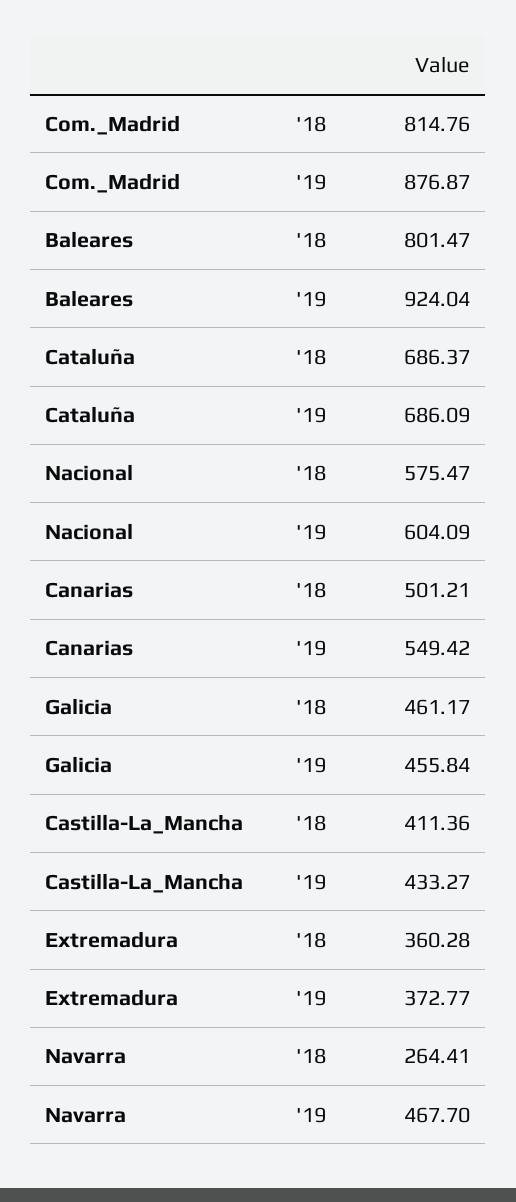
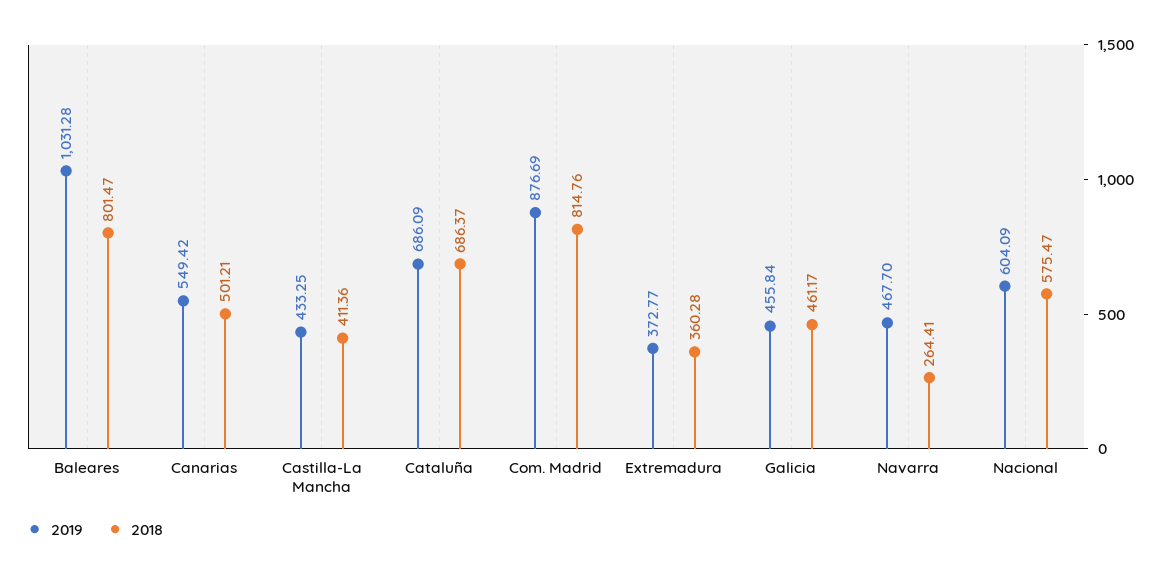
'19, Com._Madrid: 876.87 -> 876.69
'19, Baleares: 924.04 -> 1031.28
'19, Castilla-La_Mancha: 433.27 -> 433.25

